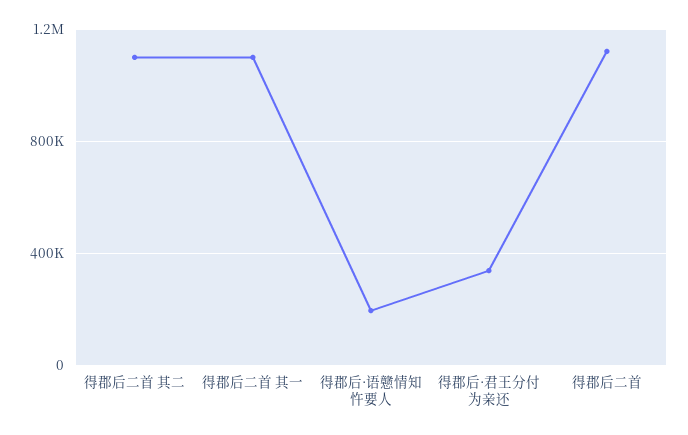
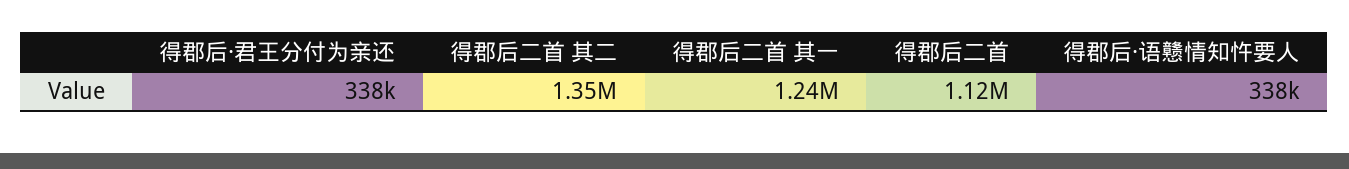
得郡后二首 其二: 1100000 -> 1350000
得郡后二首 其一: 1100000 -> 1240000
得郡后·语戆情知忤要人: 200000 -> 338000

